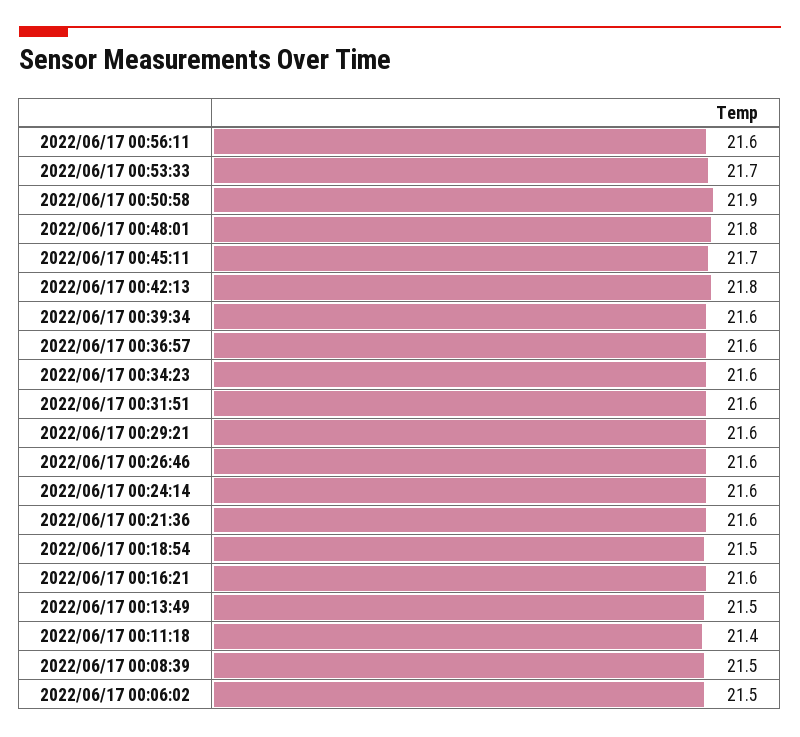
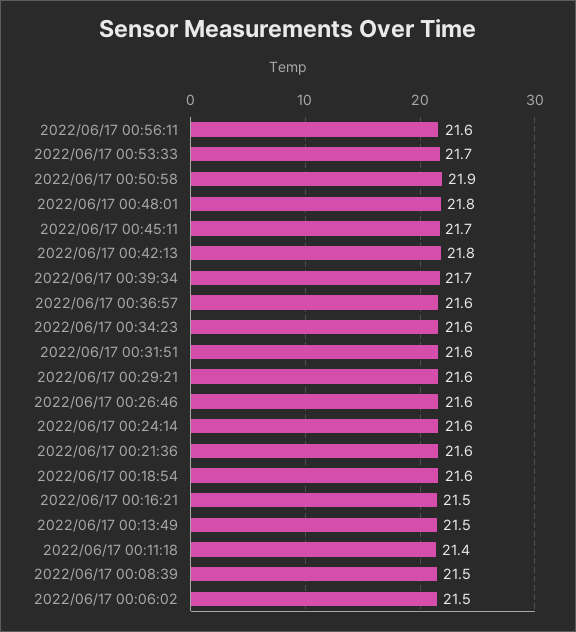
2022/06/17 00:39:34: 21.6 -> 21.7
2022/06/17 00:18:54: 21.5 -> 21.6
2022/06/17 00:16:21: 21.6 -> 21.5

